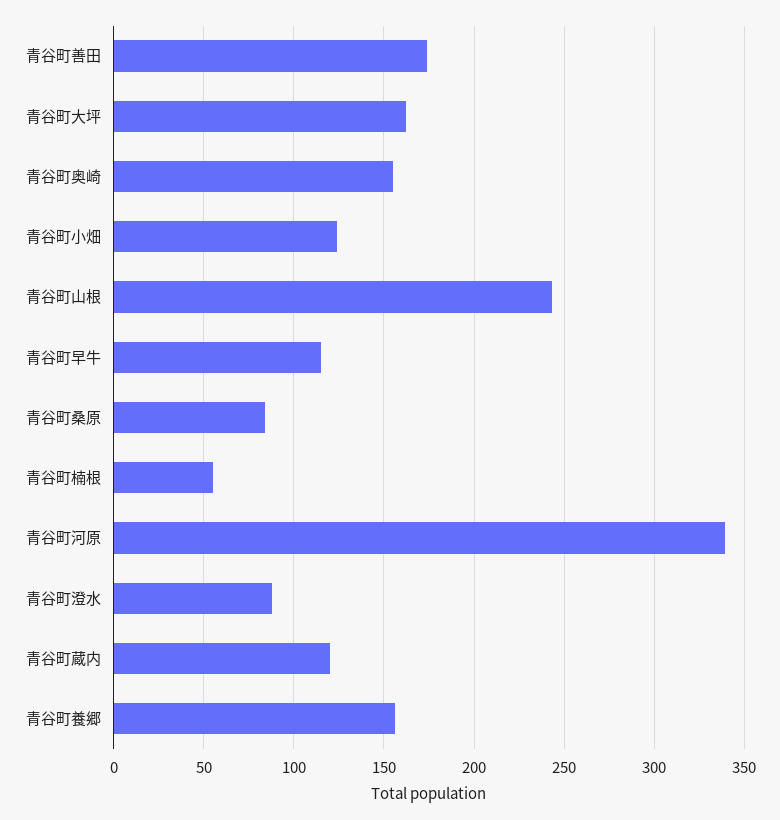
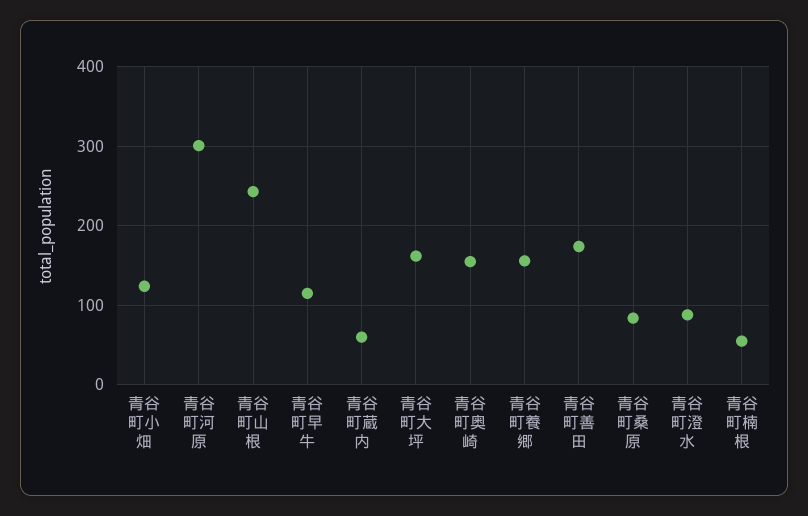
青谷町河原: 340 -> 300
青谷町蔵内: 120 -> 60

